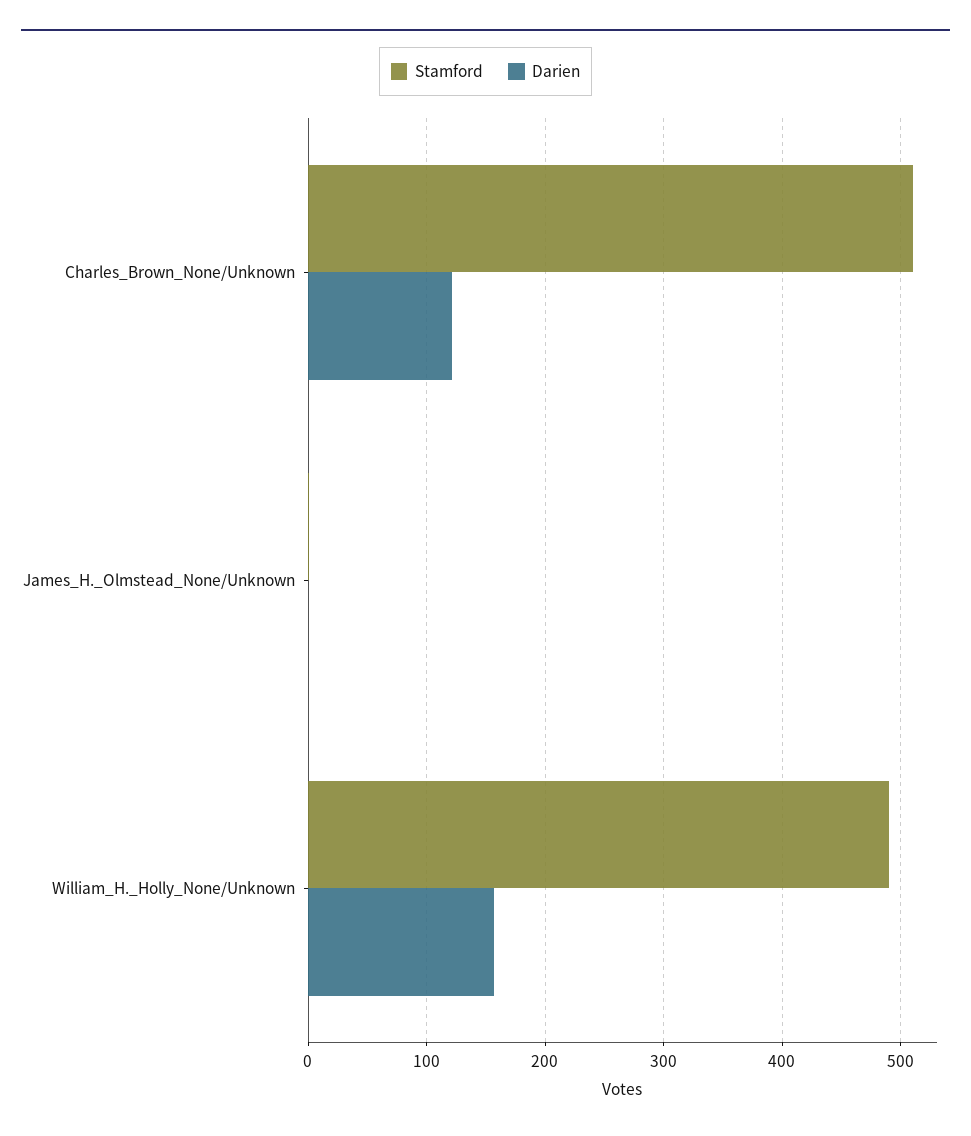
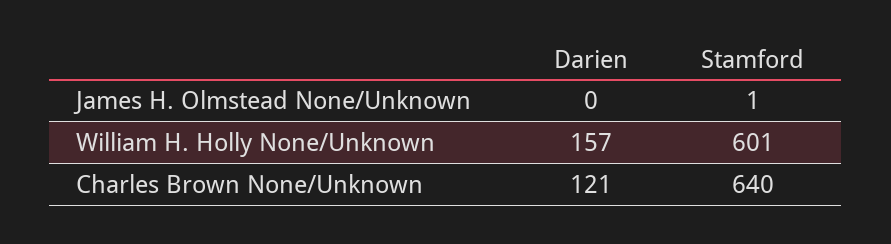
Stamford, Charles_Brown_None/Unknown: 510 -> 640
Stamford, William_H._Holly_None/Unknown: 490 -> 601

